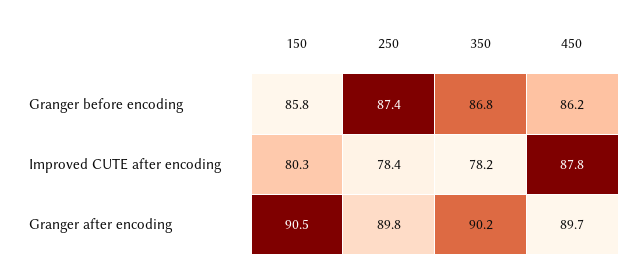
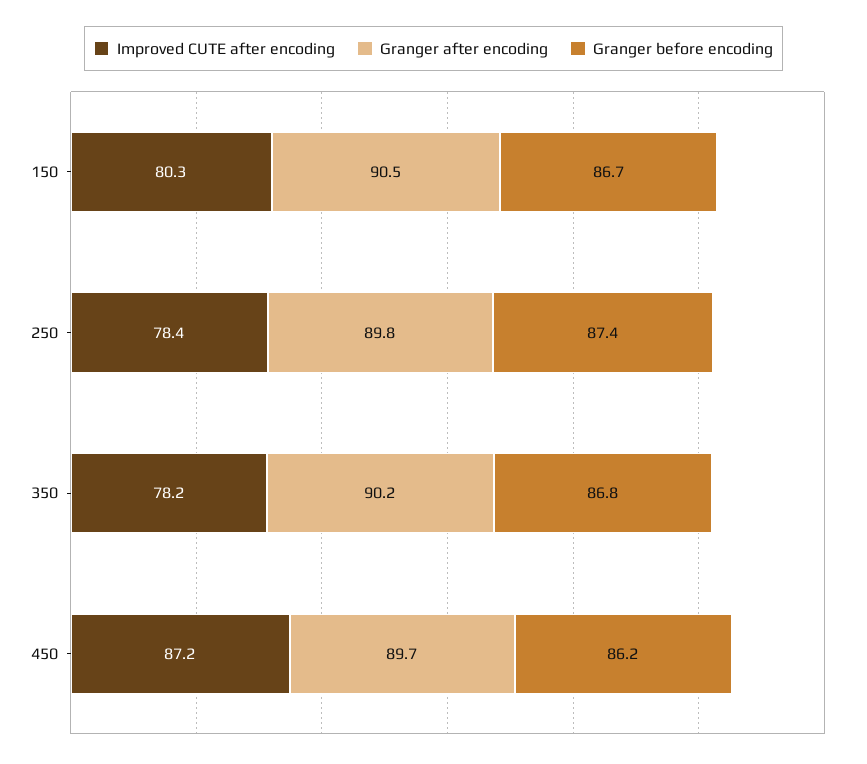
Granger before encoding, 150: 85.8 -> 86.7
Improved CUTE after encoding, 450: 87.8 -> 87.2

